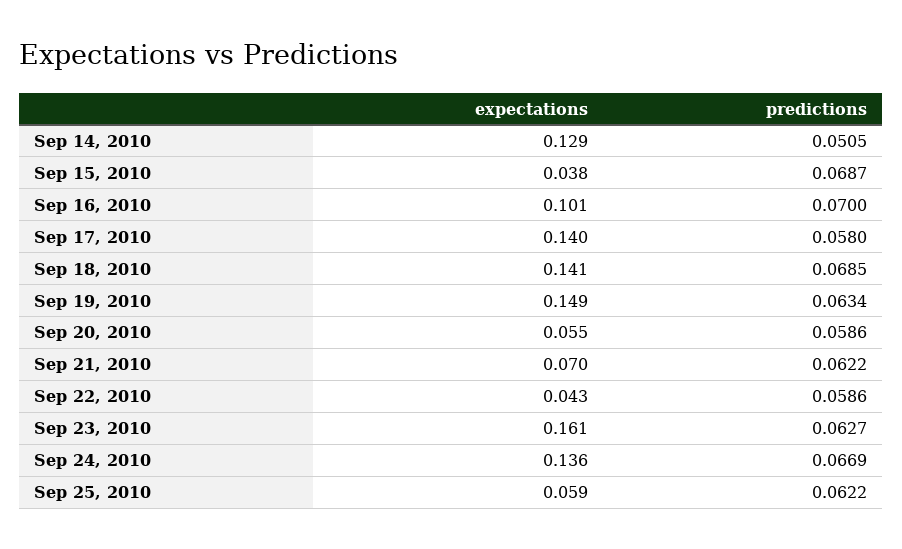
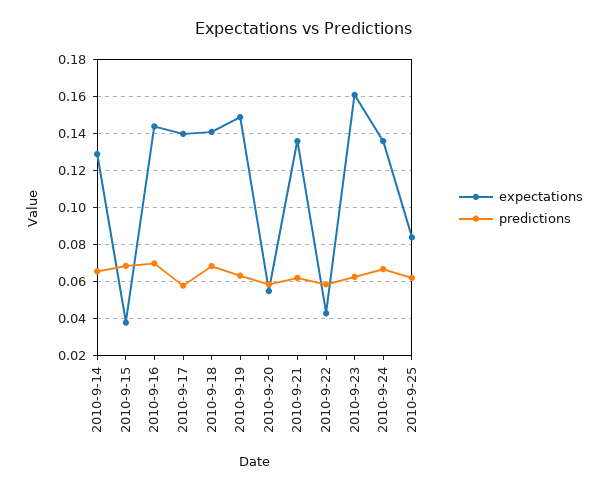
predictions, Sep 14, 2010: 0.0505 -> 0.065
expectations, Sep 16, 2010: 0.101 -> 0.145
expectations, Sep 21, 2010: 0.07 -> 0.135
expectations, Sep 25, 2010: 0.059 -> 0.085

